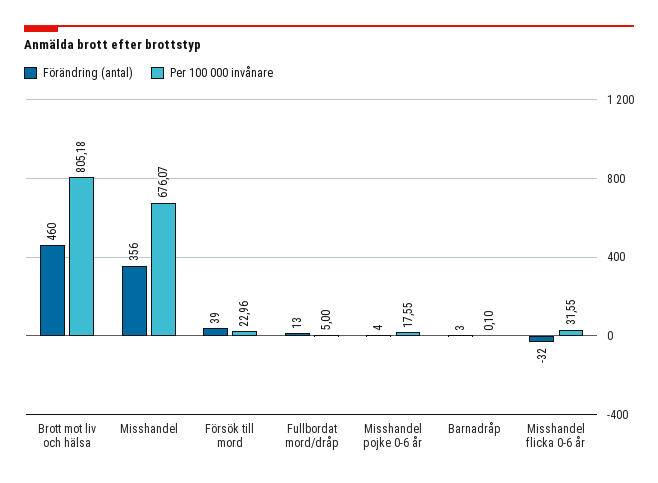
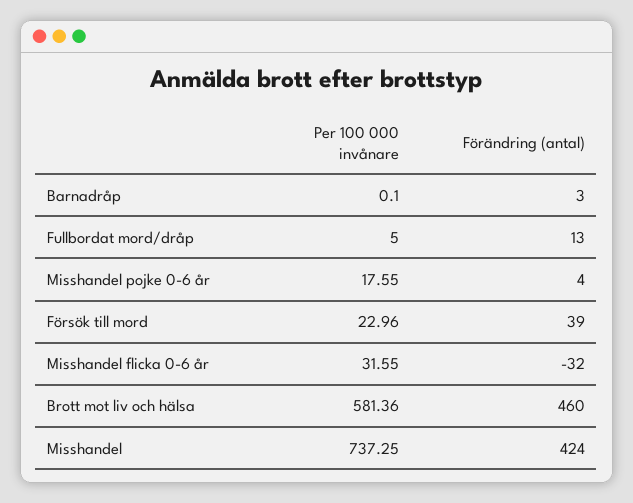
Per 100 000 invånare, Brott mot liv och hälsa: 805.18 -> 581.36
Förändring (antal), Misshandel: 356 -> 424
Per 100 000 invånare, Misshandel: 676.07 -> 737.25

